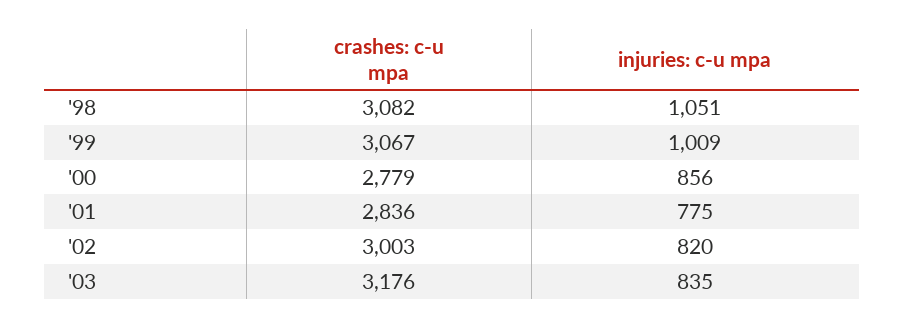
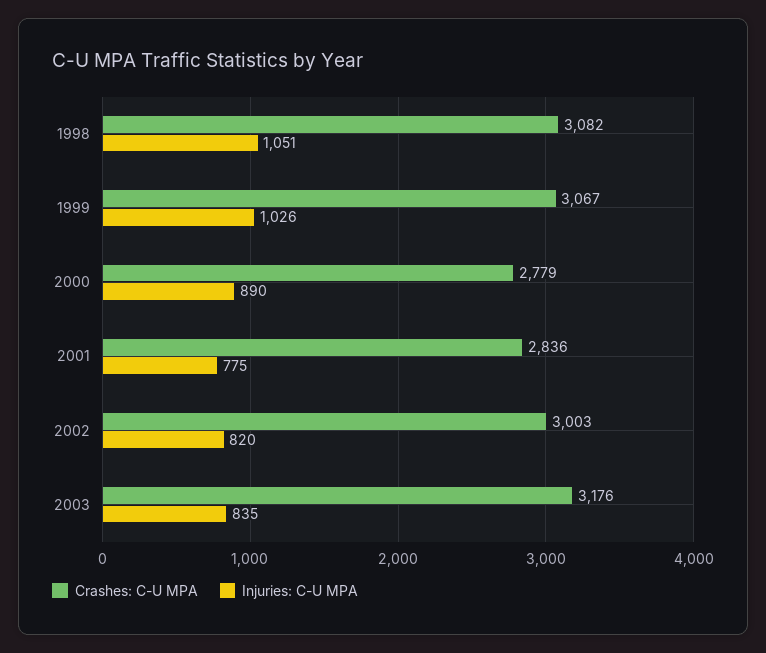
injuries: c-u mpa, '99: 1009 -> 1026
injuries: c-u mpa, '00: 856 -> 890

